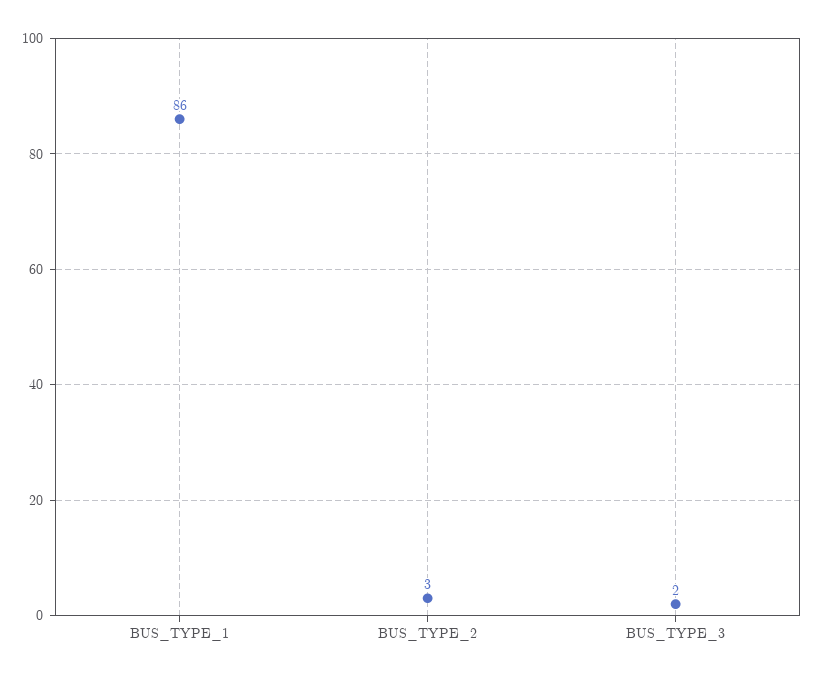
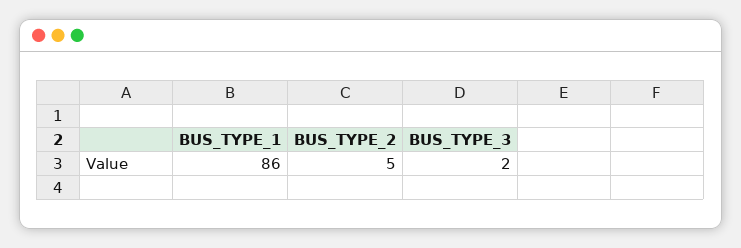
BUS_TYPE_2: 3 -> 5

